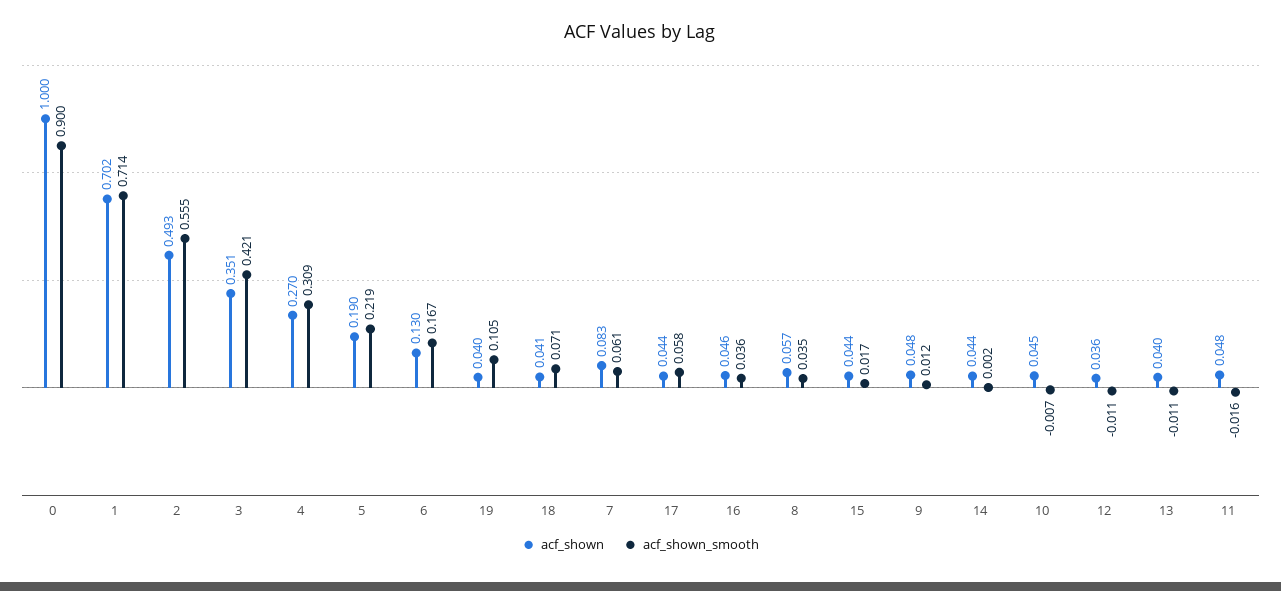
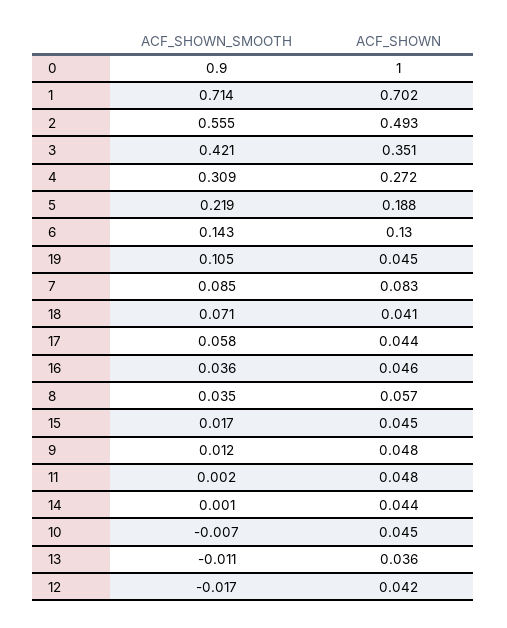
acf_shown, 4: 0.27 -> 0.272
acf_shown, 5: 0.19 -> 0.188
acf_shown_smooth, 6: 0.167 -> 0.143
acf_shown, 19: 0.04 -> 0.045
acf_shown_smooth, 7: 0.061 -> 0.085
acf_shown, 15: 0.044 -> 0.045
acf_shown_smooth, 14: 0.002 -> 0.001
acf_shown, 12: 0.036 -> 0.042
acf_shown_smooth, 12: -0.011 -> -0.017
acf_shown, 13: 0.04 -> 0.036
acf_shown_smooth, 11: -0.016 -> 0.002

